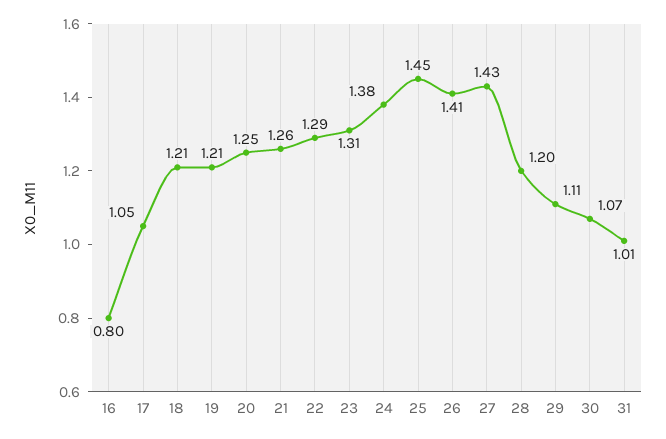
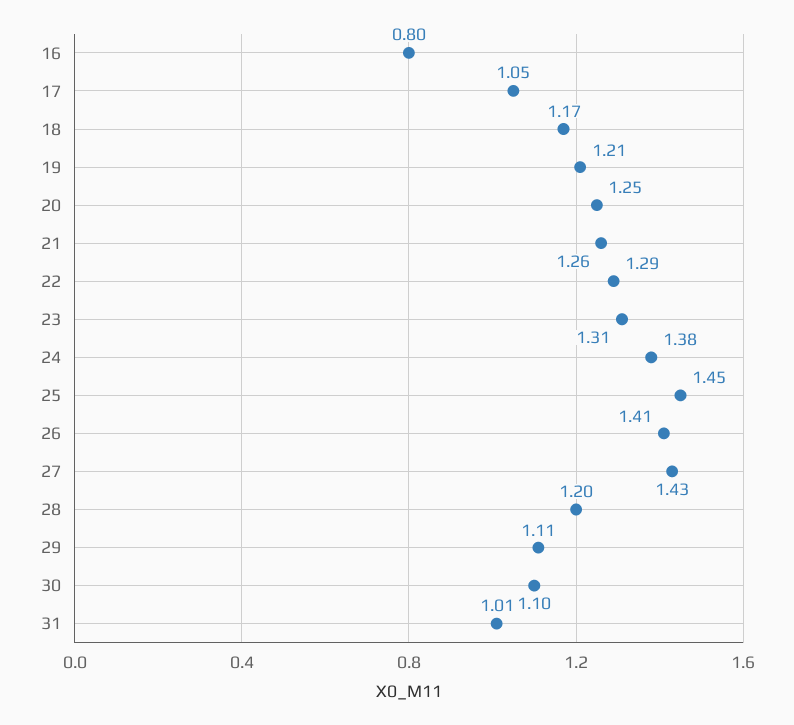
18: 1.21 -> 1.17
30: 1.07 -> 1.1

